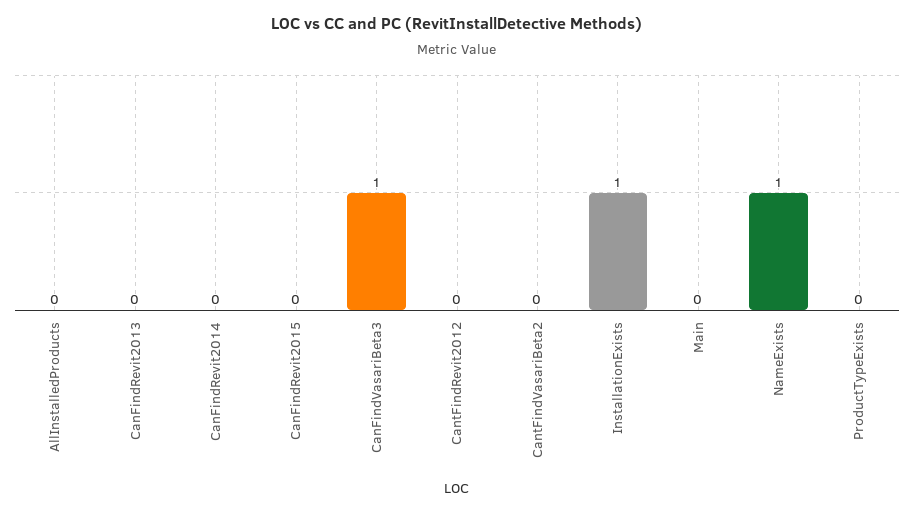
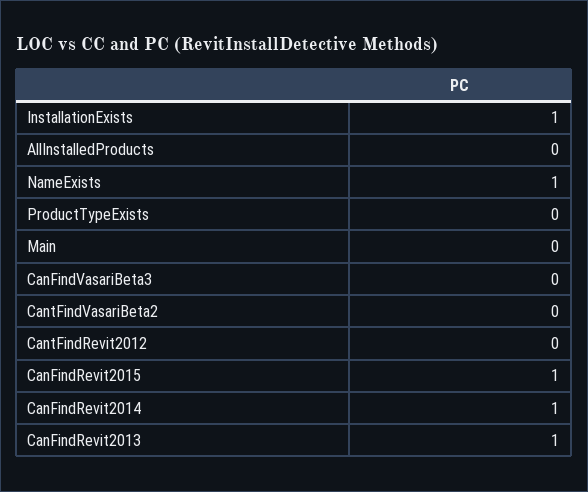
CanFindRevit2013: 0 -> 1
CanFindRevit2014: 0 -> 1
CanFindRevit2015: 0 -> 1
CanFindVasariBeta3: 1 -> 0

